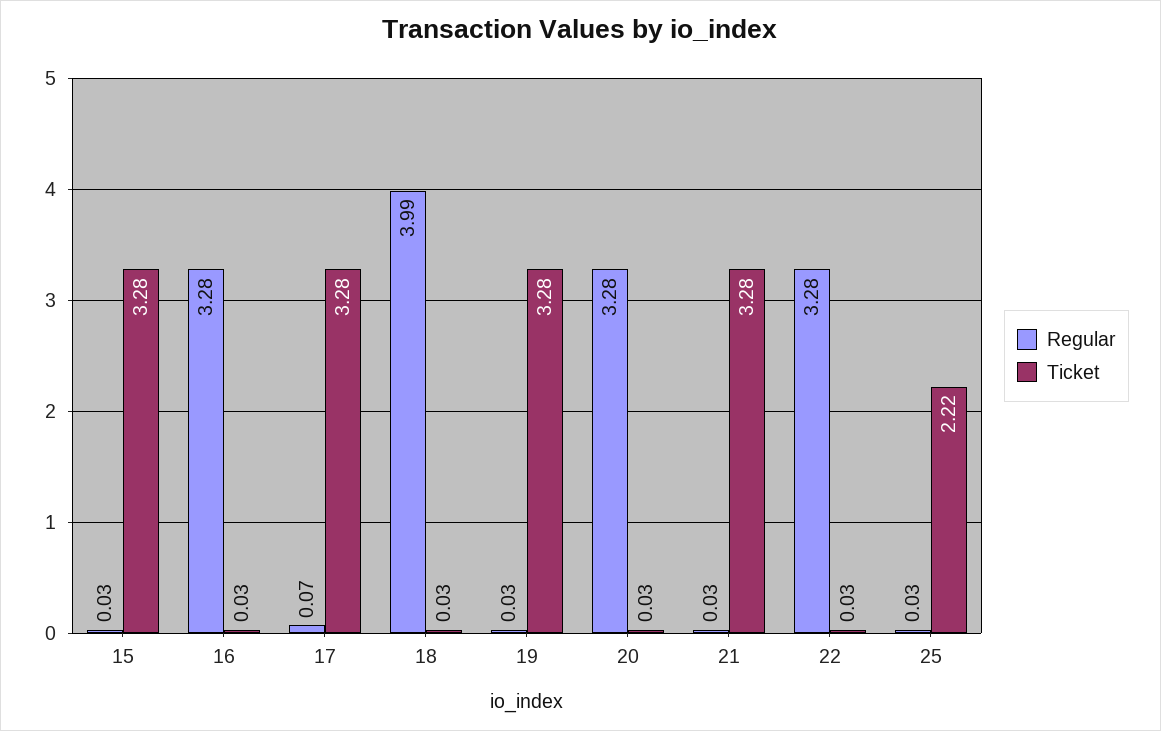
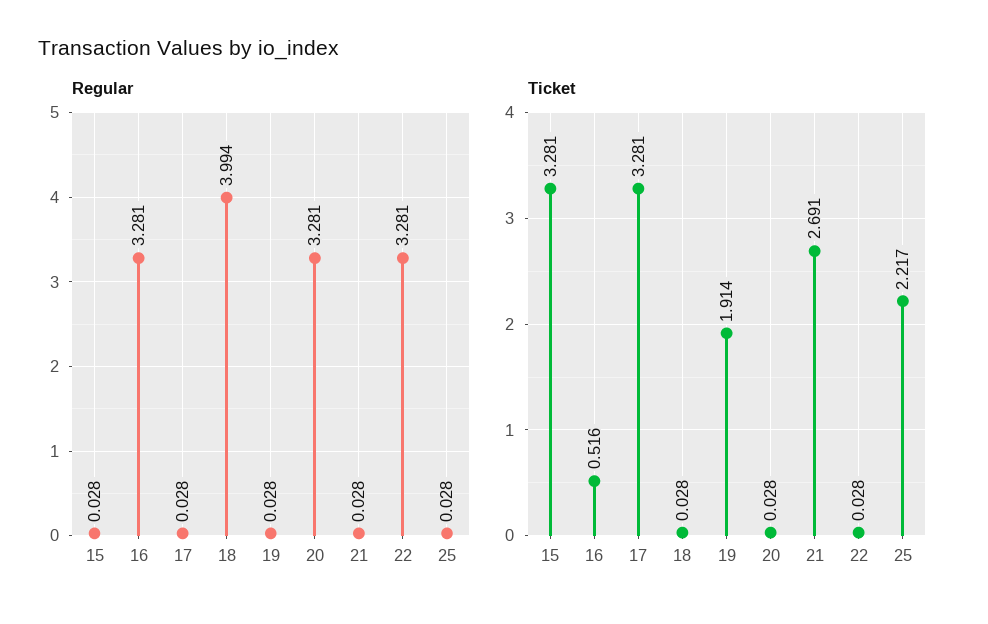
Ticket, 16: 0.03 -> 0.516
Regular, 17: 0.07 -> 0.028
Ticket, 19: 3.28 -> 1.914
Ticket, 21: 3.28 -> 2.691

